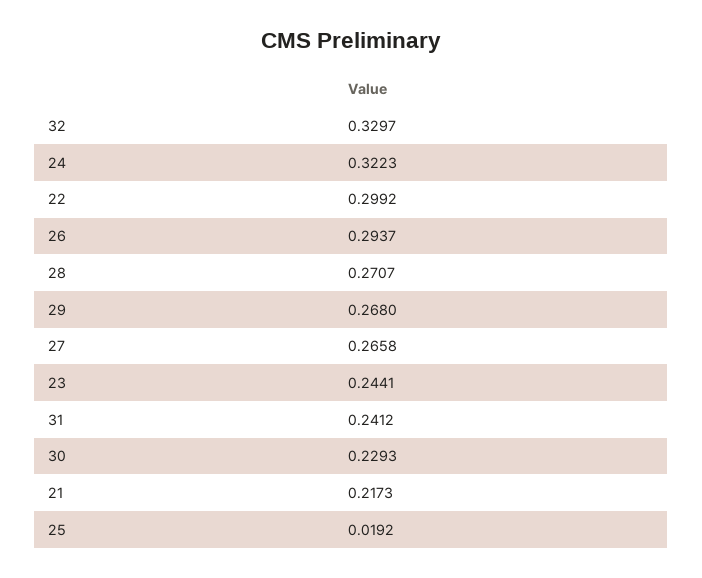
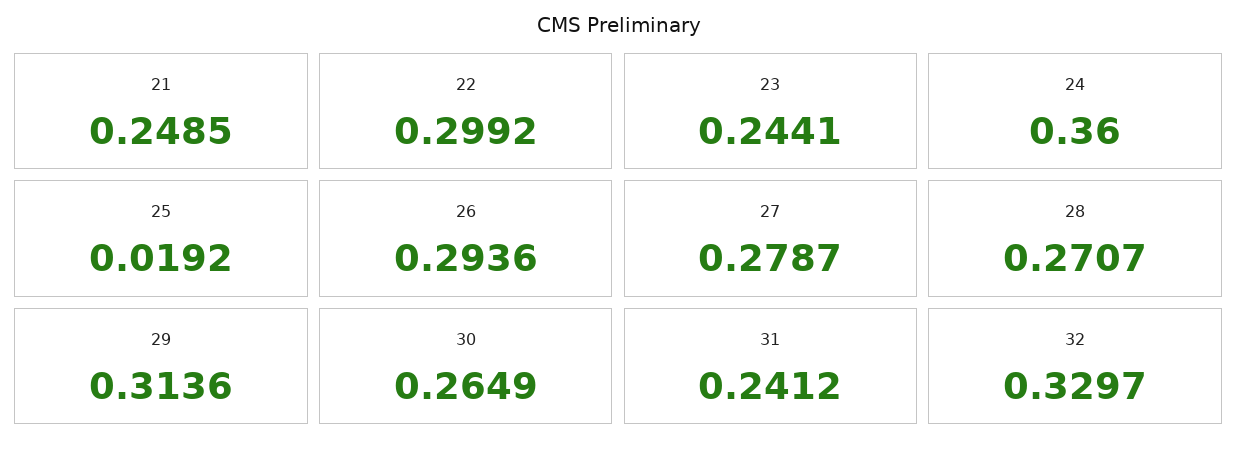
24: 0.3223 -> 0.36
26: 0.2937 -> 0.2936
29: 0.268 -> 0.3136
27: 0.2658 -> 0.2787
30: 0.2293 -> 0.2649
21: 0.2173 -> 0.2485

